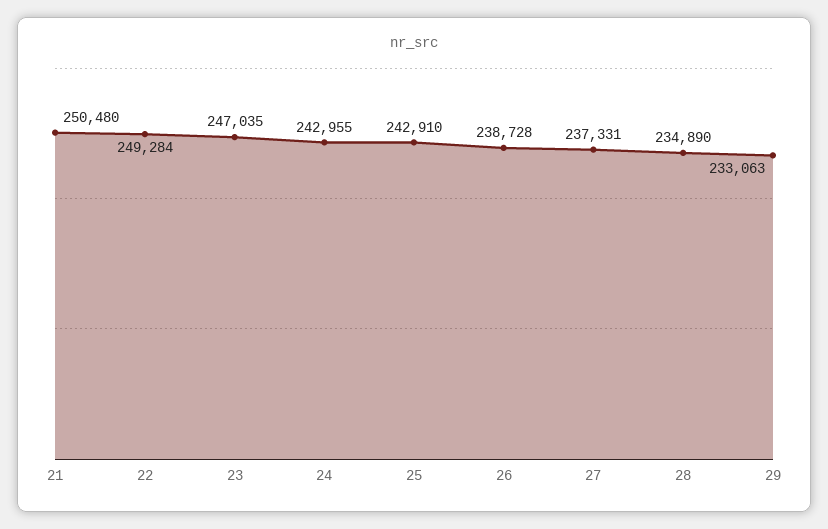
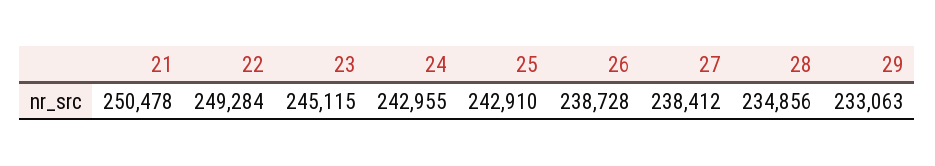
21: 250480 -> 250478
23: 247035 -> 245115
27: 237331 -> 238412
28: 234890 -> 234856

